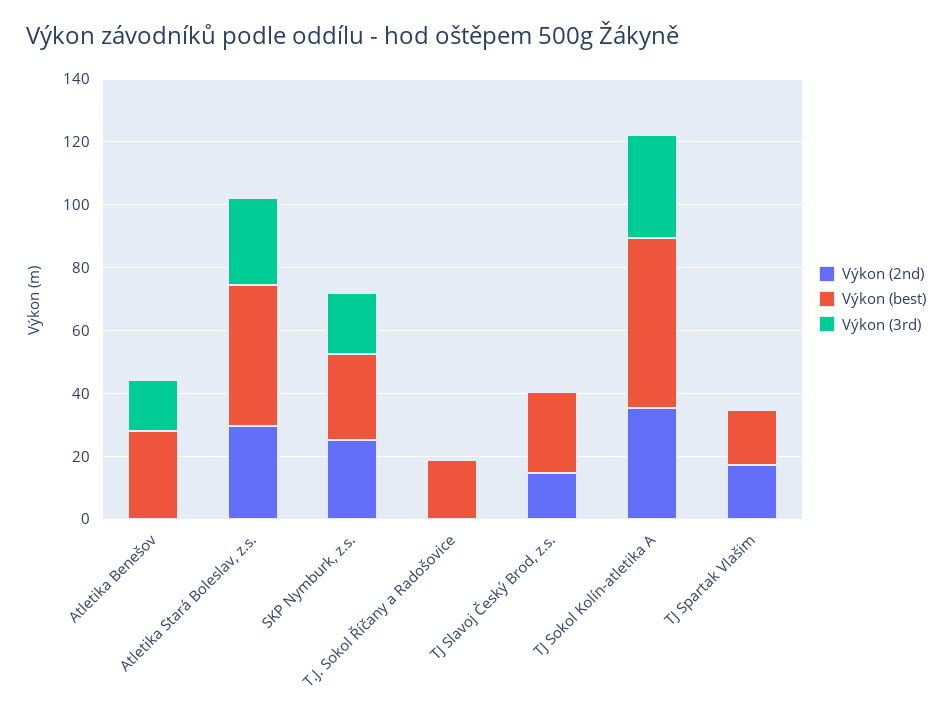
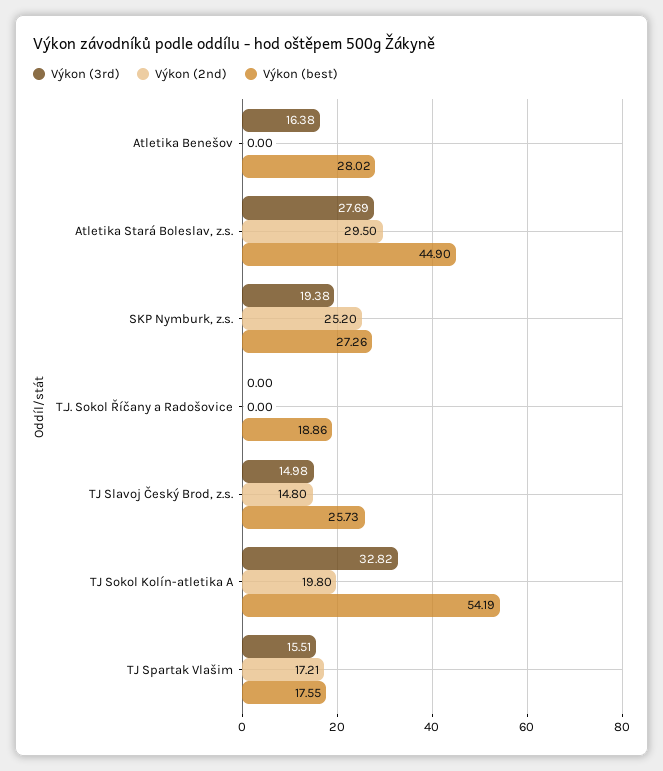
Výkon (3rd), TJ Slavoj Český Brod, z.s.: 0 -> 14.98
Výkon (2nd), TJ Sokol Kolín-atletika A: 35 -> 19.8
Výkon (3rd), TJ Spartak Vlašim: 0 -> 15.51

